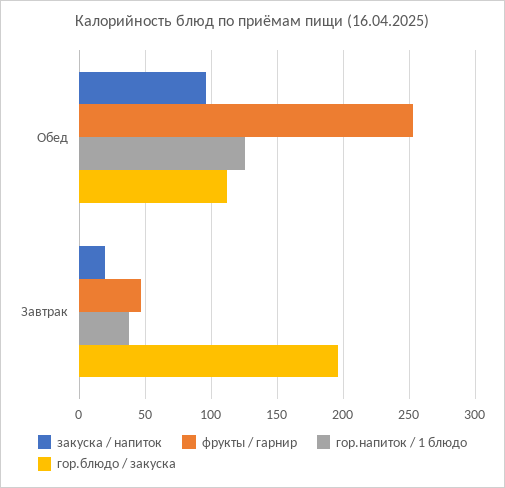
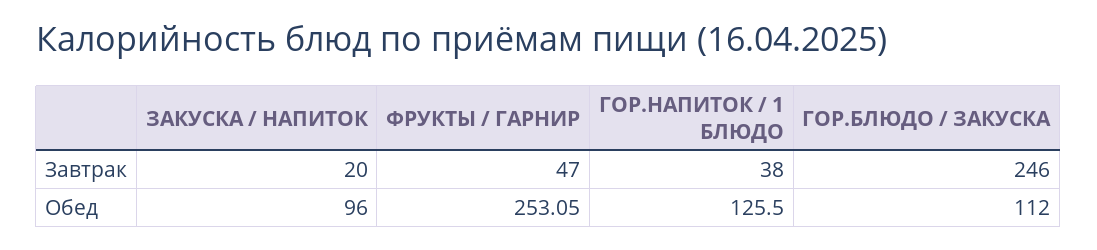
гор.блюдо / закуска, Завтрак: 195 -> 246

